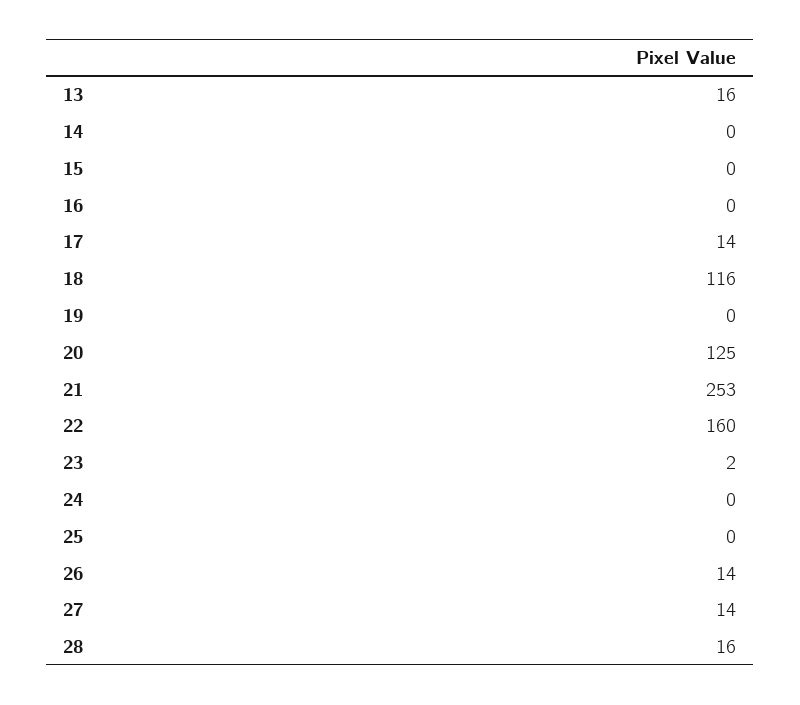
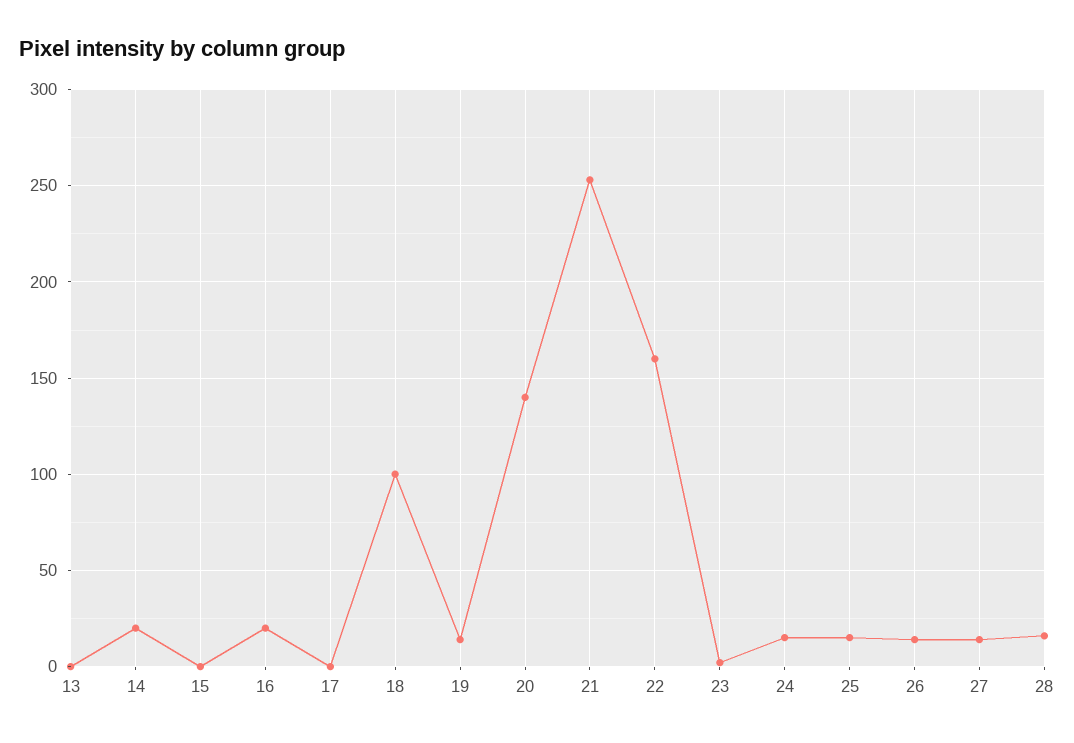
13: 16 -> 0
14: 0 -> 20
16: 0 -> 20
17: 14 -> 0
18: 116 -> 100
19: 0 -> 15
20: 125 -> 140
24: 0 -> 15
25: 0 -> 15

